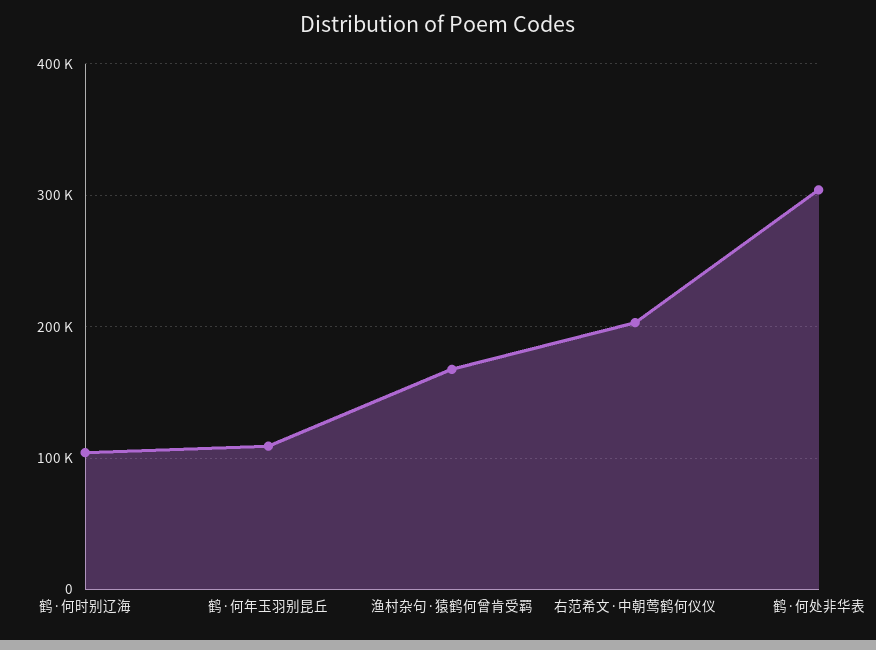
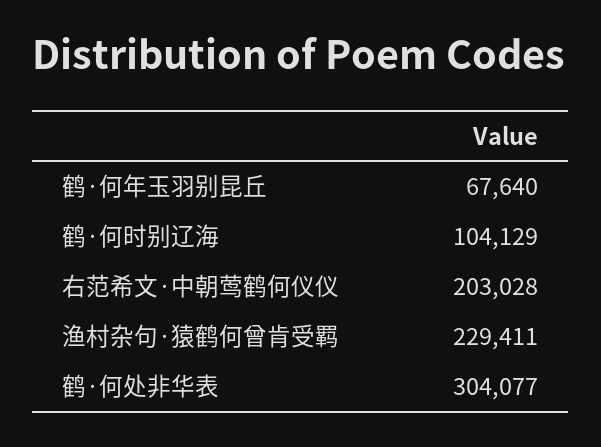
鹤·何年玉羽别昆丘: 110000 -> 67640
渔村杂句·猿鹤何曾肯受羁: 170000 -> 229411

